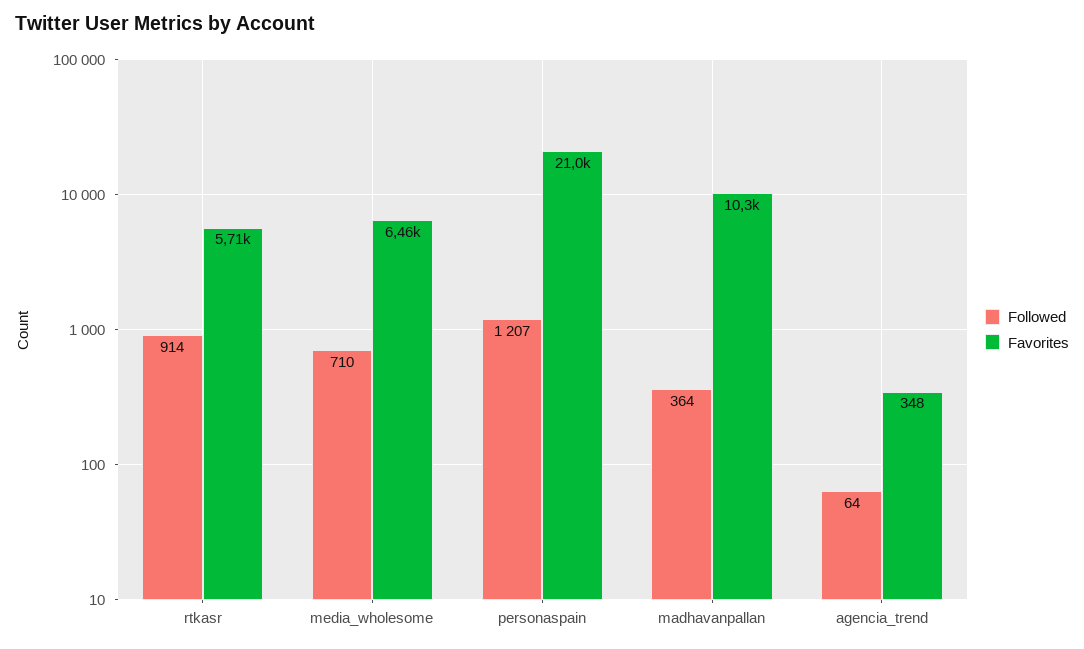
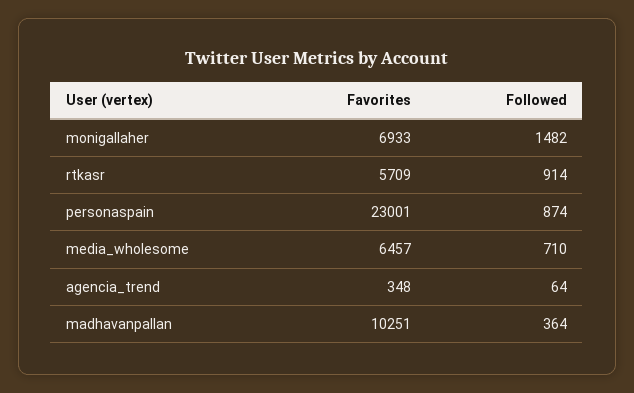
Followed, personaspain: 1207 -> 874
Favorites, personaspain: 21000 -> 23001
Favorites, monigallaher: none -> 6933
Followed, monigallaher: none -> 1482

